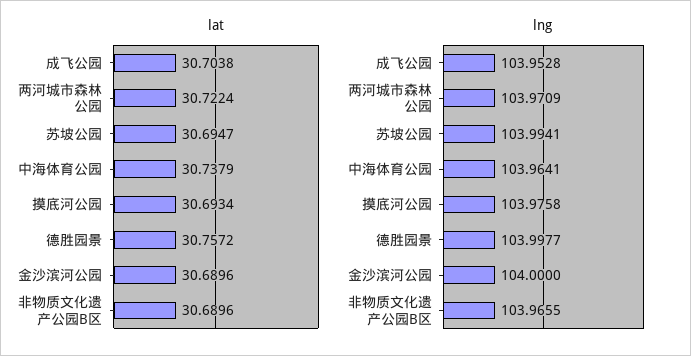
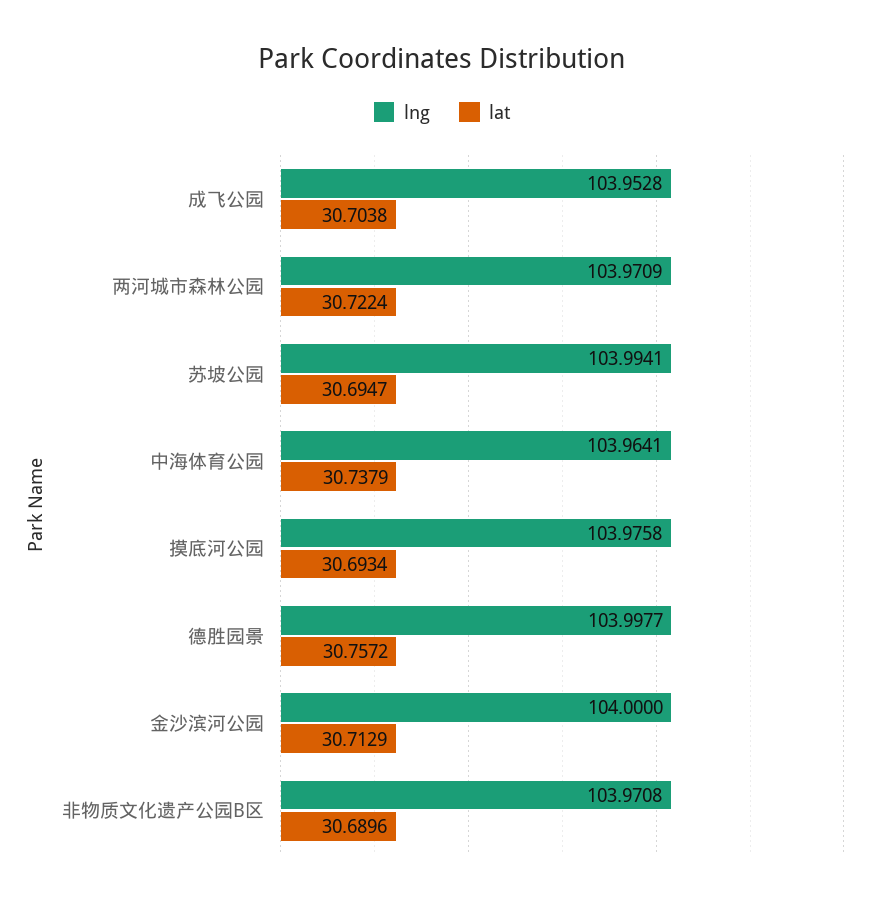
lat, 金沙滨河公园: 30.6896 -> 30.7129
lng, 非物质文化遗产公园B区: 103.9655 -> 103.9708

